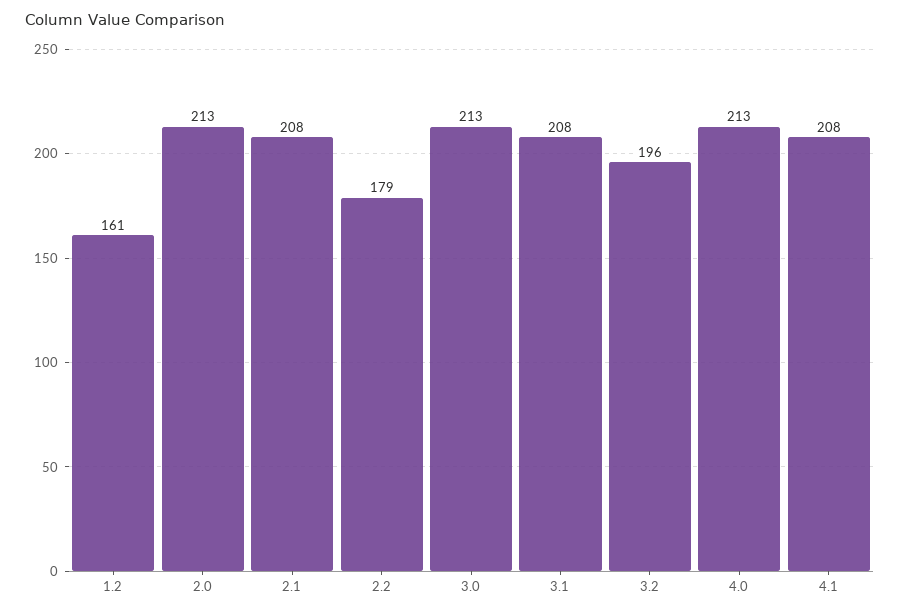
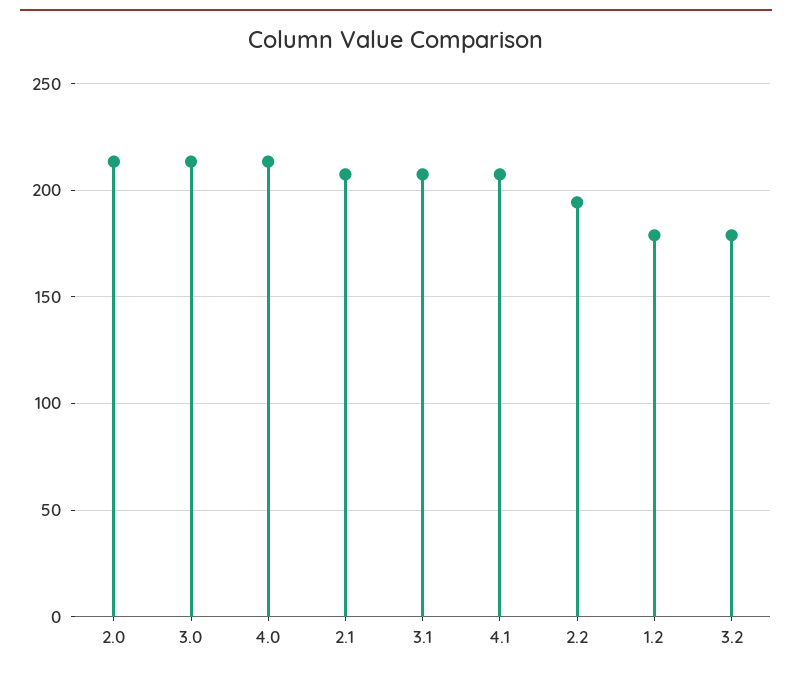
1.2: 161 -> 180
2.2: 179 -> 195
3.2: 196 -> 180

